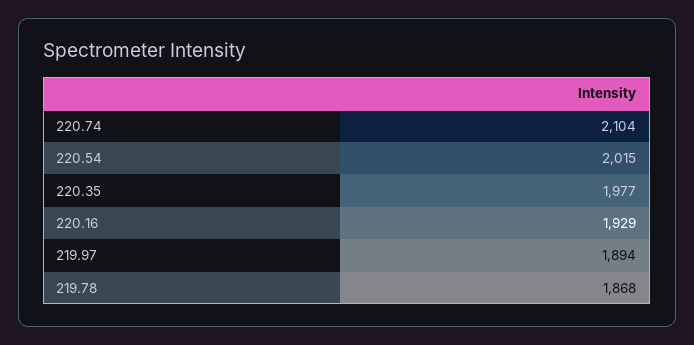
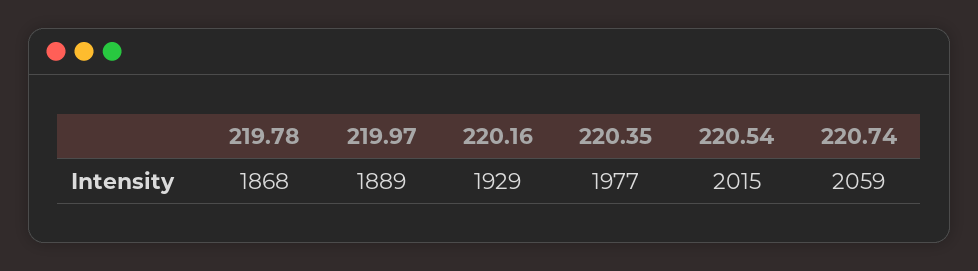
220.74: 2104 -> 2059
219.97: 1894 -> 1889

